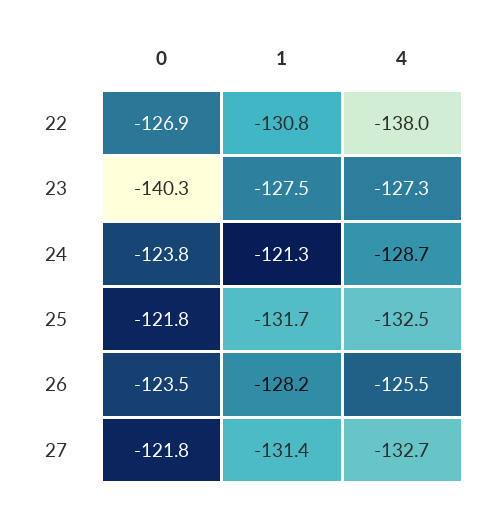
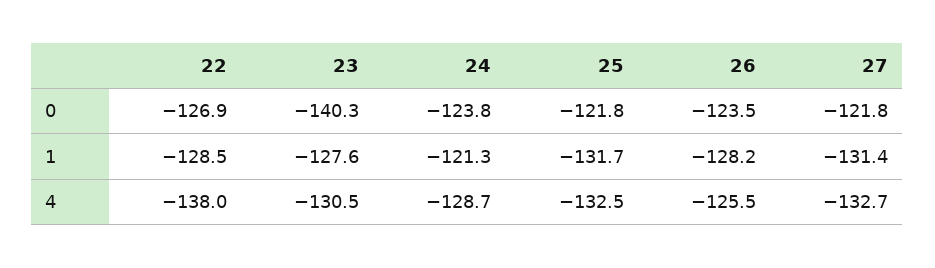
1, 22: -130.8 -> -128.5
1, 23: -127.5 -> -127.6
4, 23: -127.3 -> -130.5

